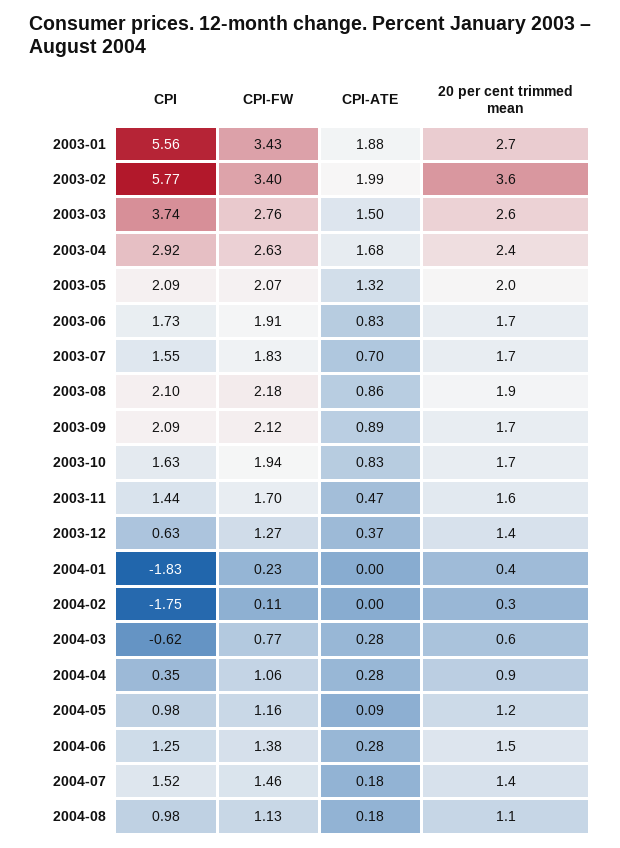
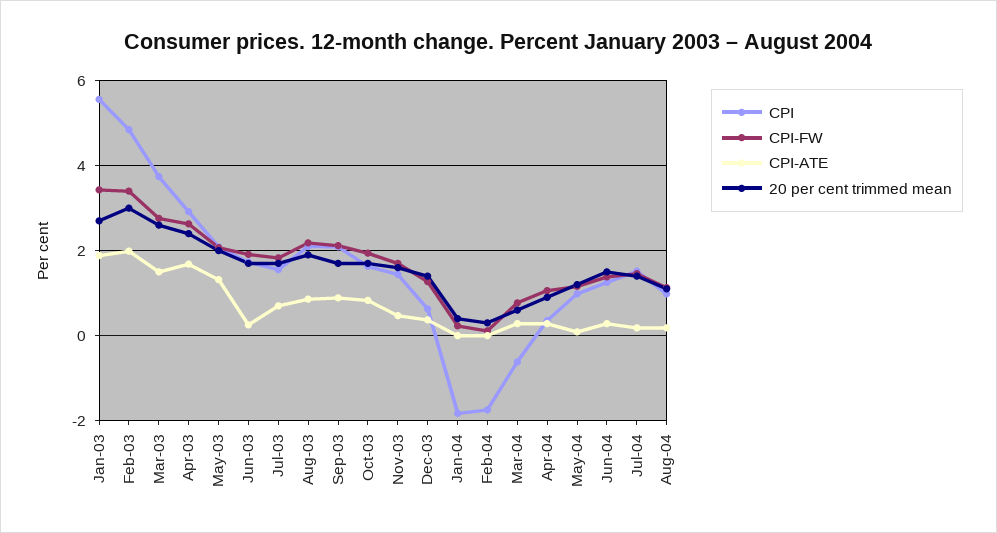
CPI, 2003-02: 5.77 -> 4.8
20 per cent trimmed mean, 2003-02: 3.6 -> 3
CPI-ATE, 2003-06: 0.83 -> 0.2

